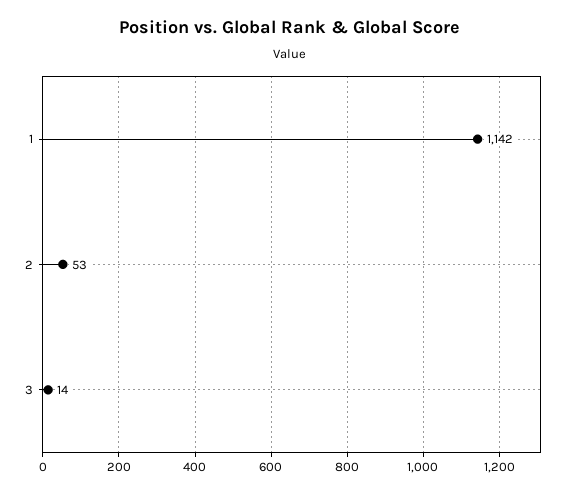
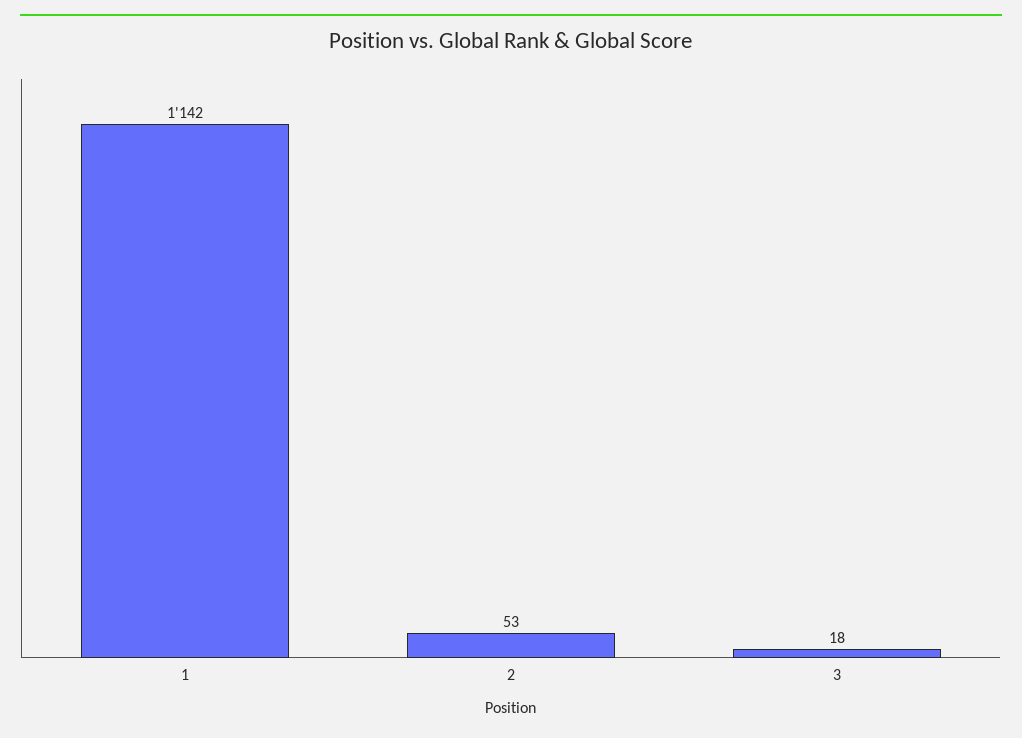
3: 14 -> 18

